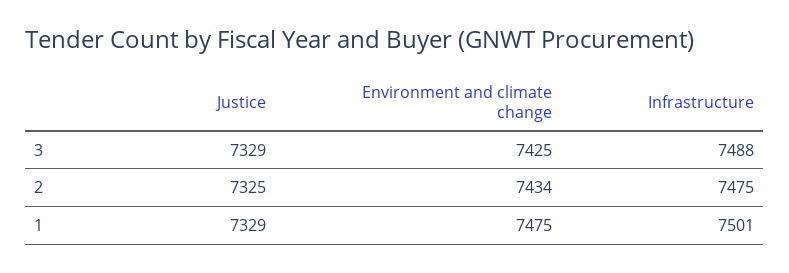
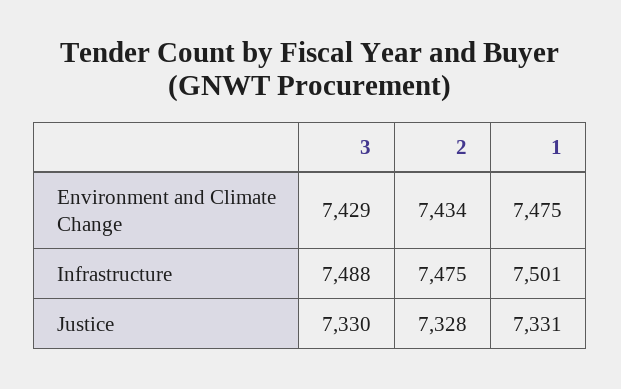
Justice, 3: 7329 -> 7330
Environment and climate change, 3: 7425 -> 7429
Justice, 2: 7325 -> 7328
Justice, 1: 7329 -> 7331

